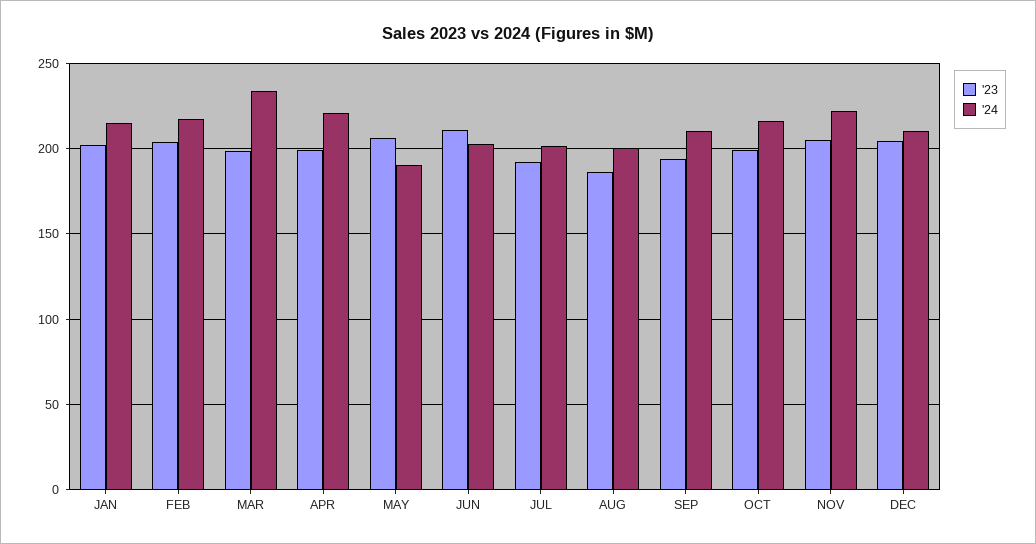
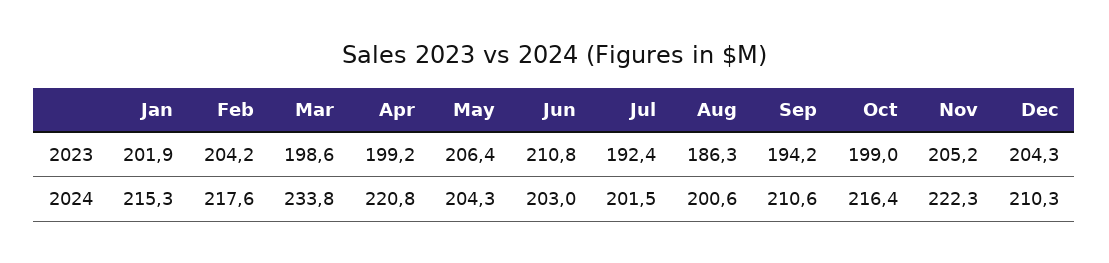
'24, MAY: 190 -> 204.3

